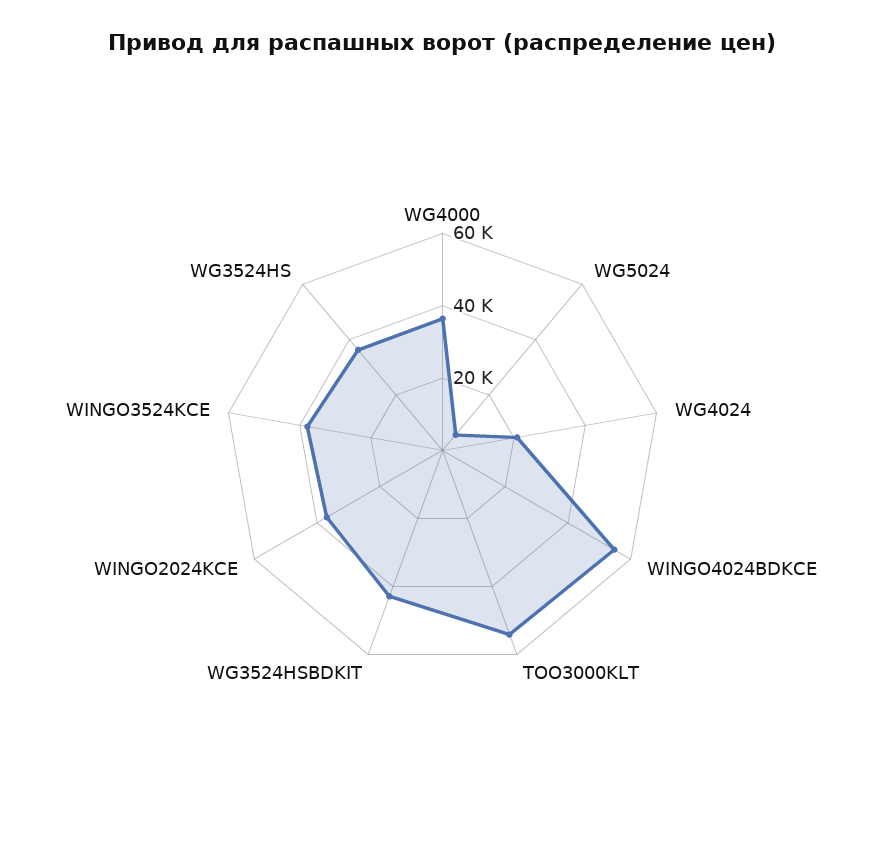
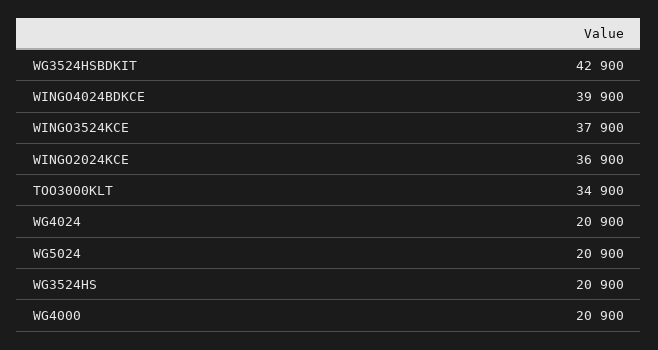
WG4000: 35000 -> 20900
WG5024: 5000 -> 20900
WINGO4024BDKCE: 55000 -> 39900
TOO3000KLT: 55000 -> 34900
WG3524HS: 35000 -> 20900

